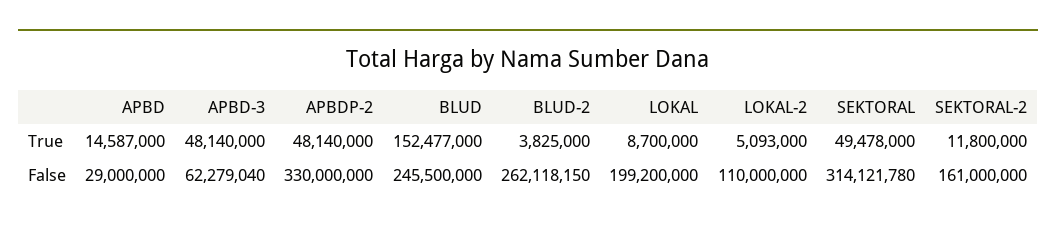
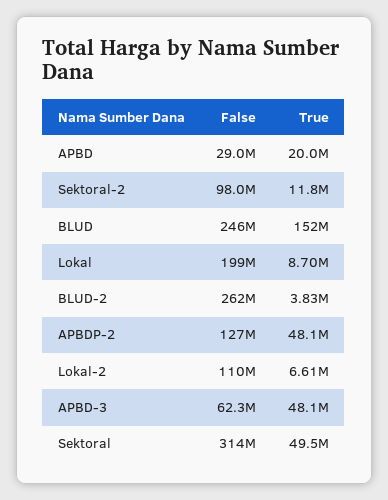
APBD, True: 14587000 -> 20000000
LOKAL-2, True: 5093000 -> 6610000
APBDP-2, False: 330000000 -> 127000000
SEKTORAL-2, False: 161000000 -> 98000000

